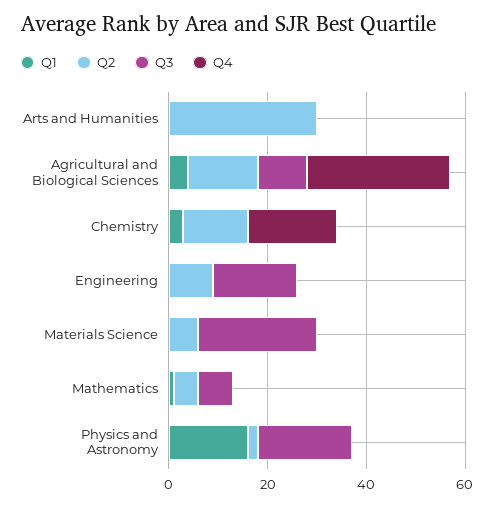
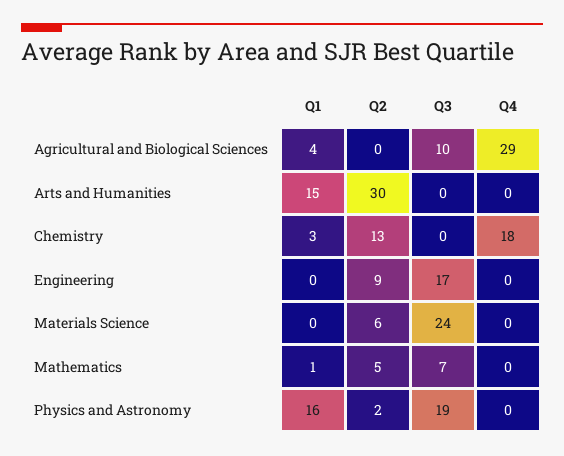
Q1, Arts and Humanities: 0 -> 15
Q2, Agricultural and Biological Sciences: 15 -> 0

